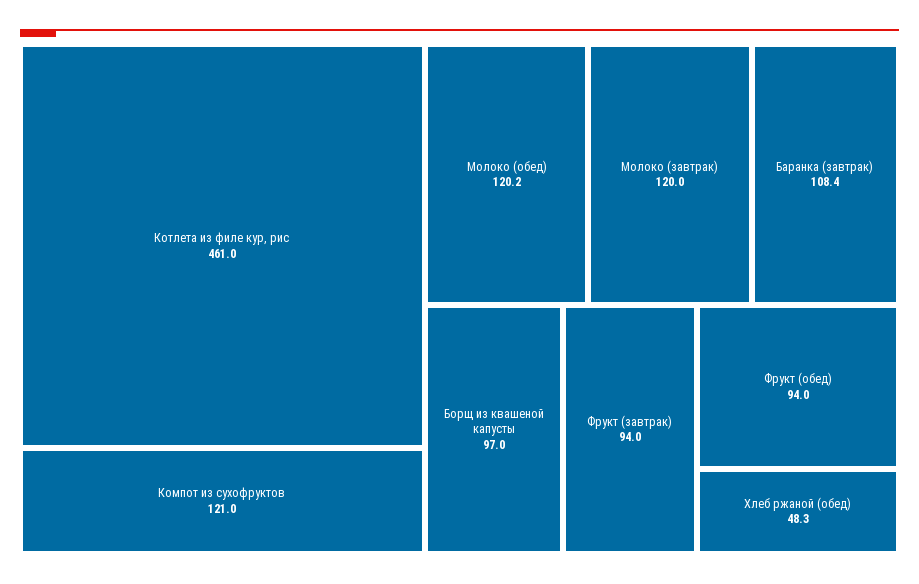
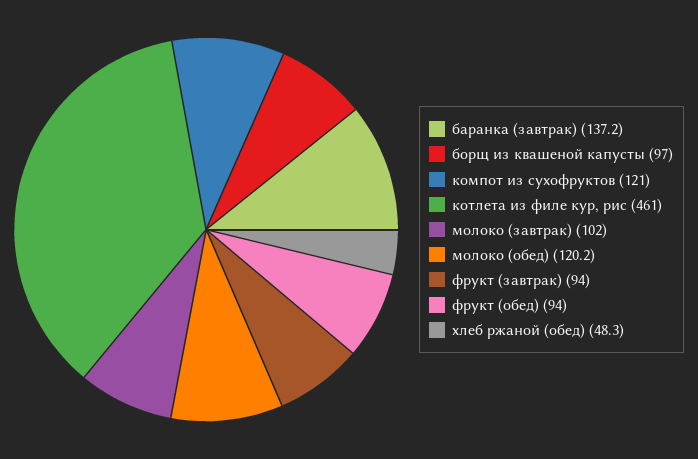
Молоко (завтрак): 120 -> 102
Баранка (завтрак): 108.4 -> 137.2

